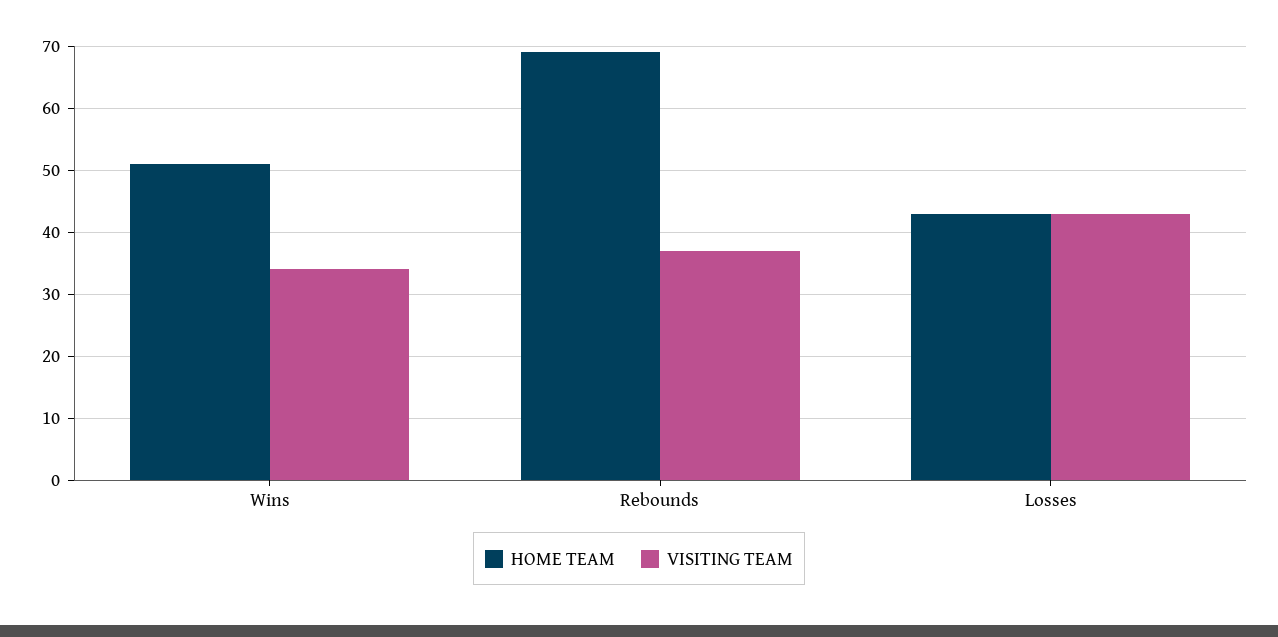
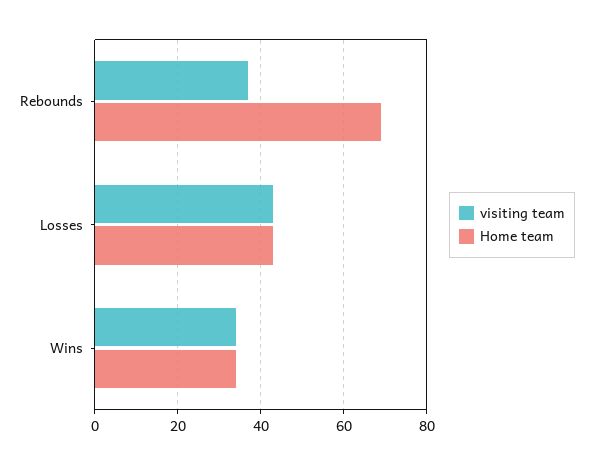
HOME TEAM, Wins: 51 -> 35

